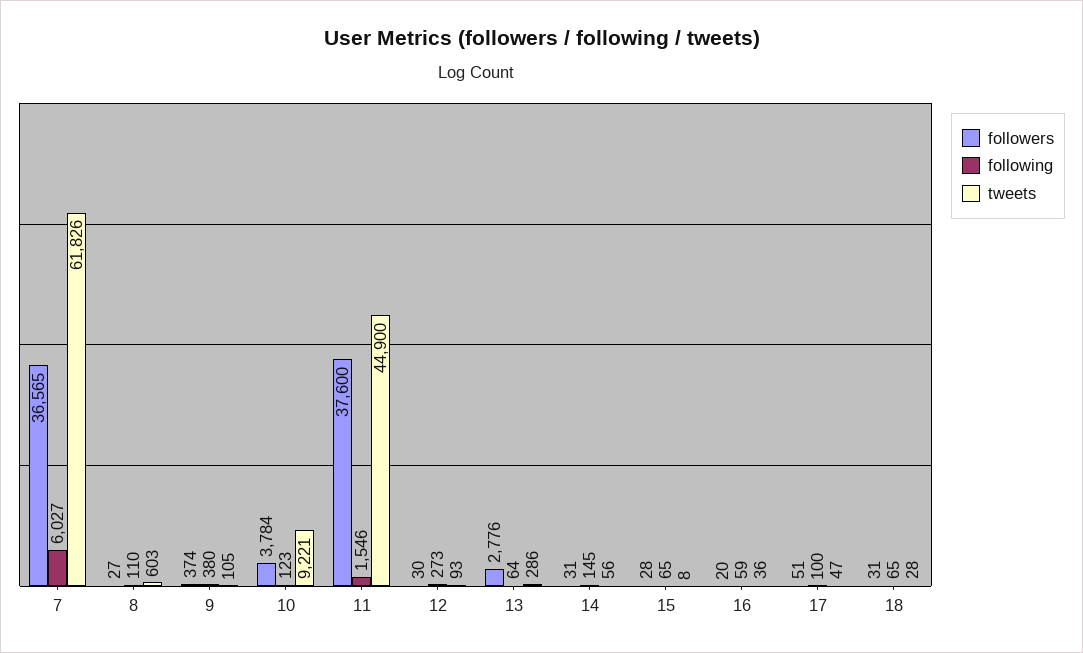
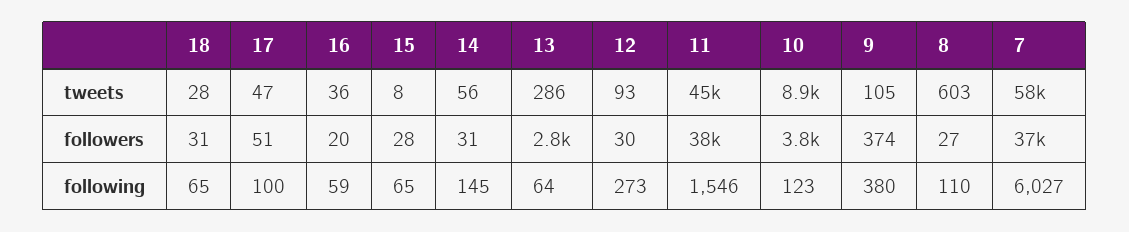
tweets, 7: 61826 -> 58000
tweets, 10: 9221 -> 8900

